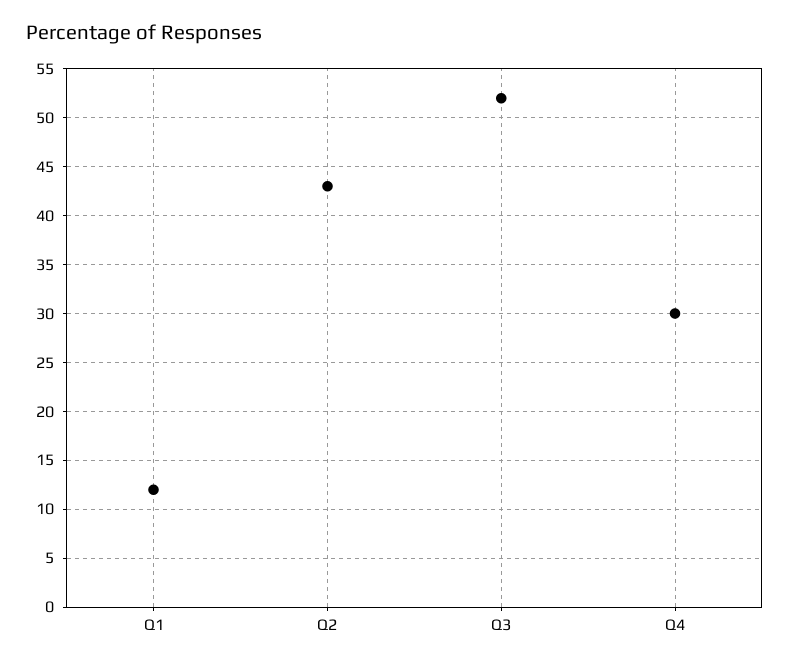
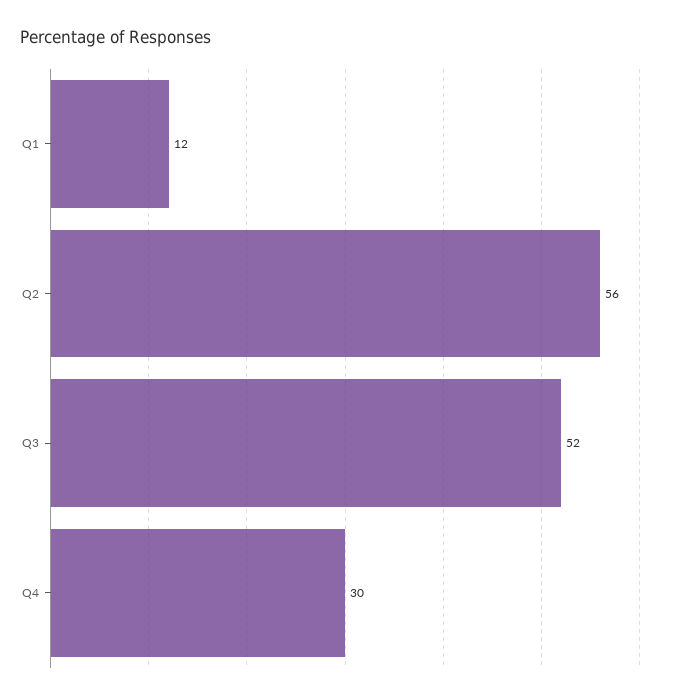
Q2: 43 -> 56

